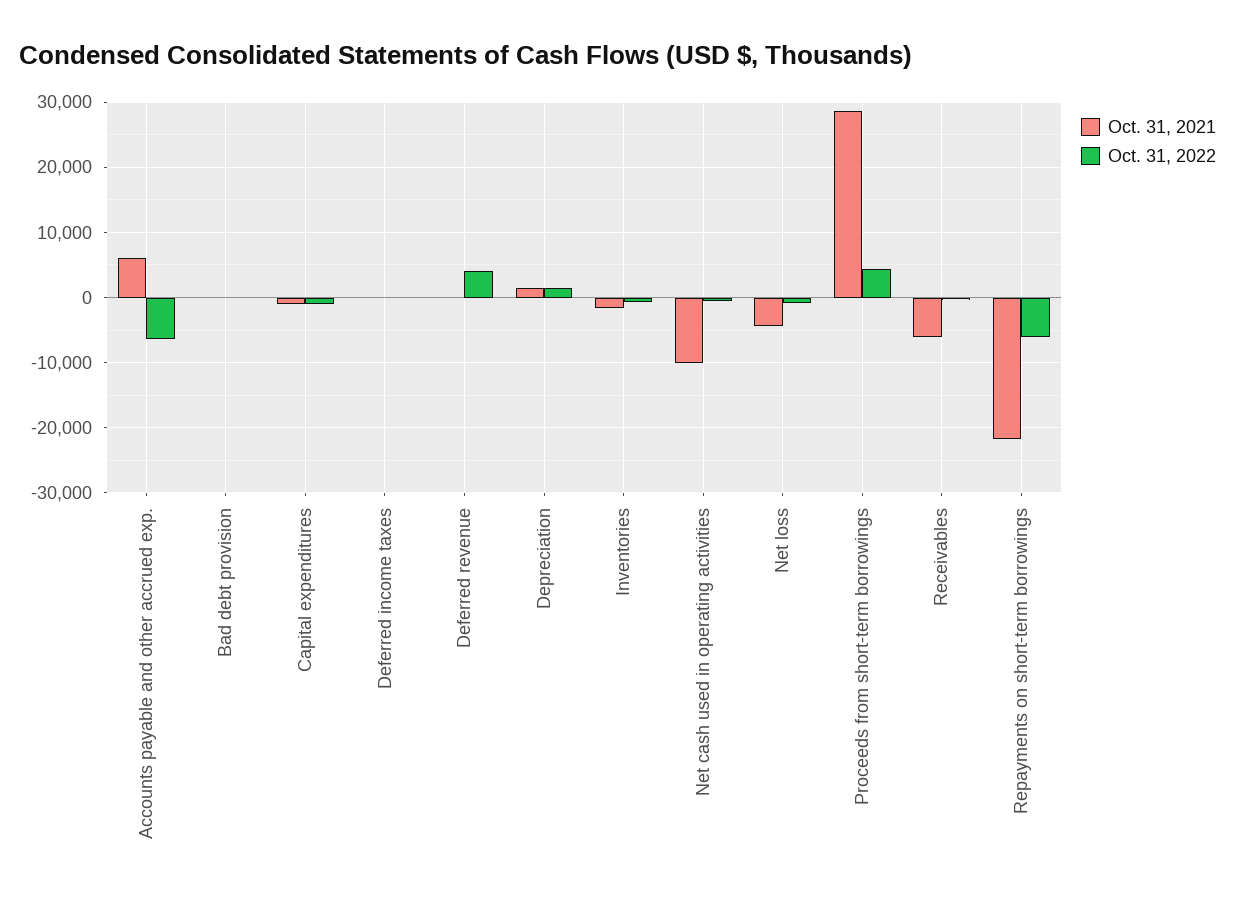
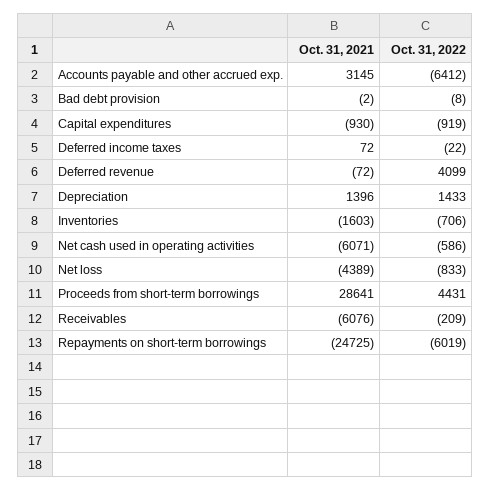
Oct. 31, 2021, Accounts payable and other accrued exp.: 6000 -> 3145
Oct. 31, 2021, Net cash used in operating activities: -10000 -> -6071
Oct. 31, 2021, Repayments on short-term borrowings: -22000 -> -24725

